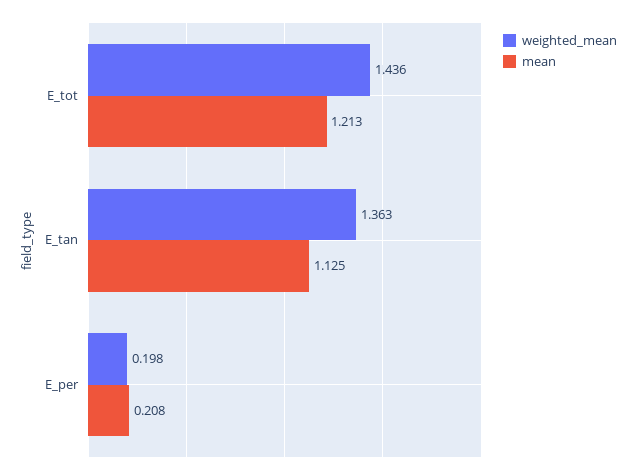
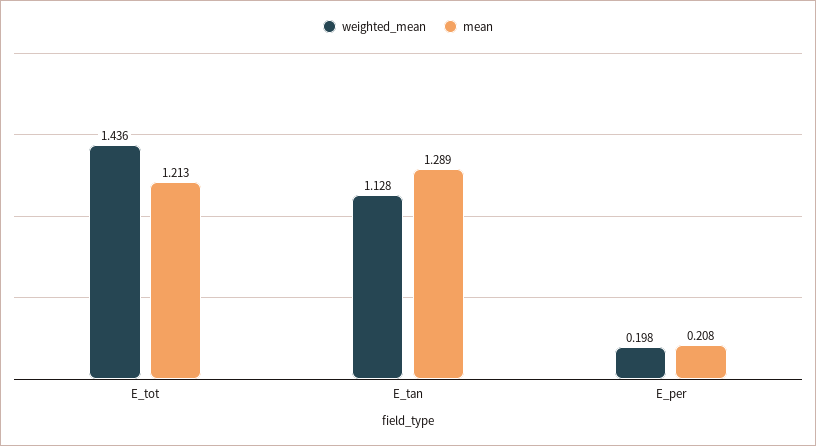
weighted_mean, E_tan: 1.363 -> 1.128
mean, E_tan: 1.125 -> 1.289

